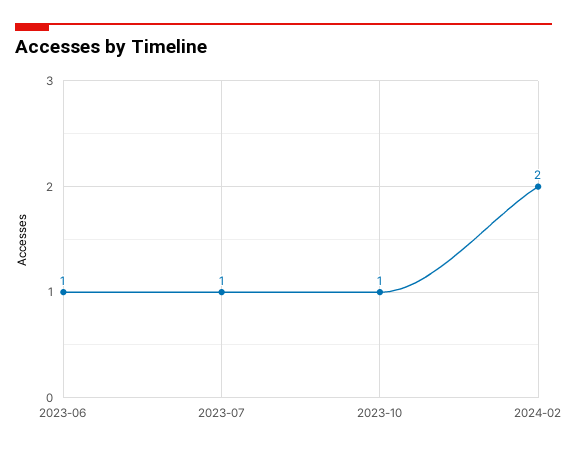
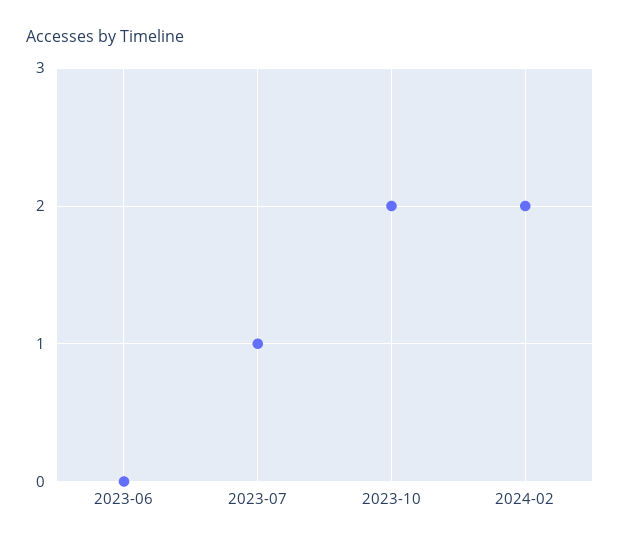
2023-06: 1 -> 0
2023-10: 1 -> 2

